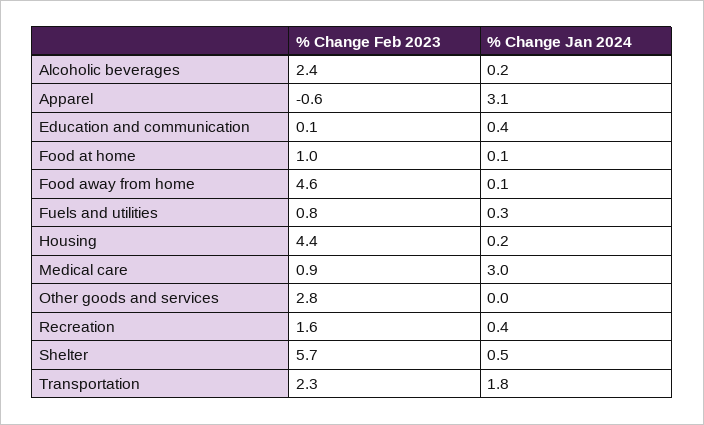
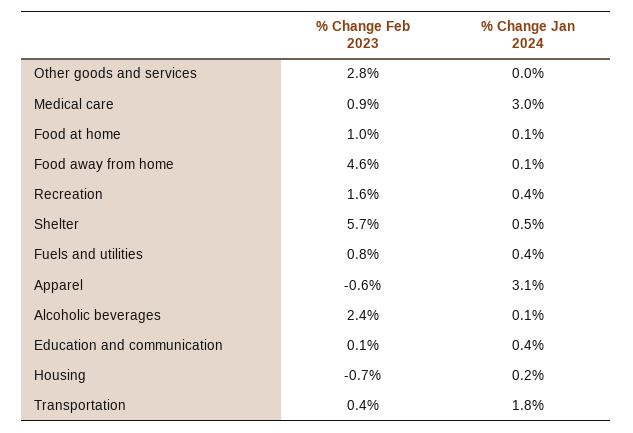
% Change Jan 2024, Alcoholic beverages: 0.2 -> 0.1
% Change Jan 2024, Fuels and utilities: 0.3 -> 0.4
% Change Feb 2023, Housing: 4.4 -> -0.7
% Change Feb 2023, Transportation: 2.3 -> 0.4

